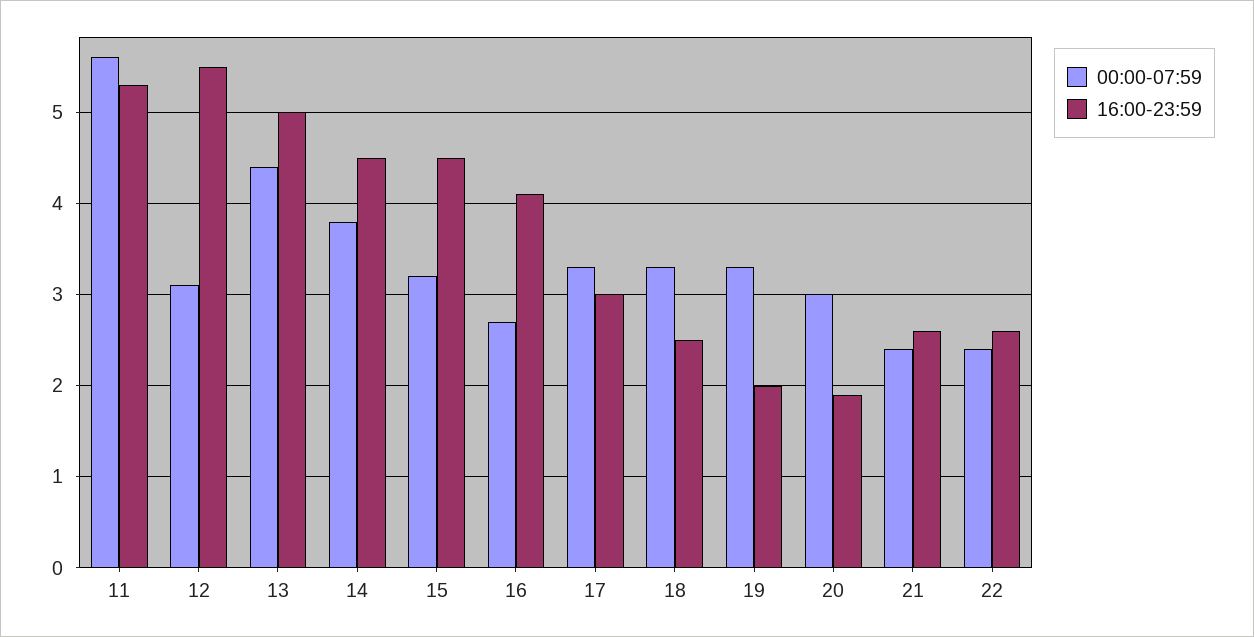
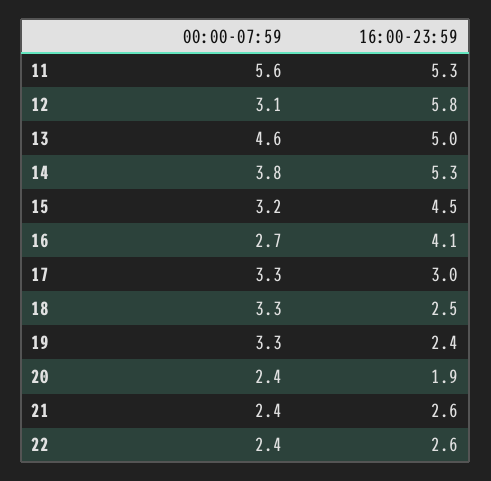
16:00-23:59, 12: 5.5 -> 5.8
00:00-07:59, 13: 4.4 -> 4.6
16:00-23:59, 14: 4.5 -> 5.3
16:00-23:59, 19: 2 -> 2.4
00:00-07:59, 20: 3 -> 2.4

